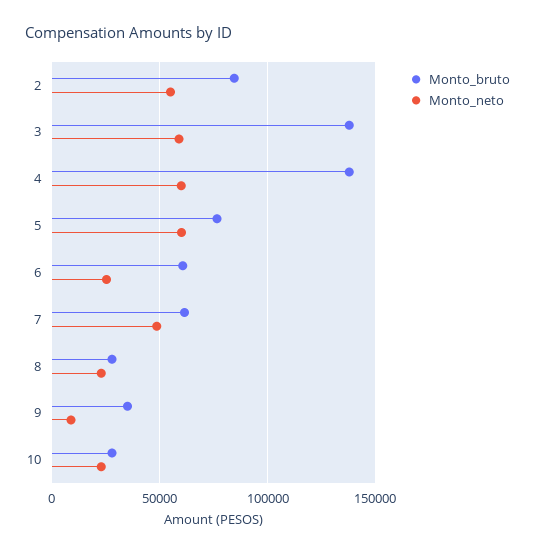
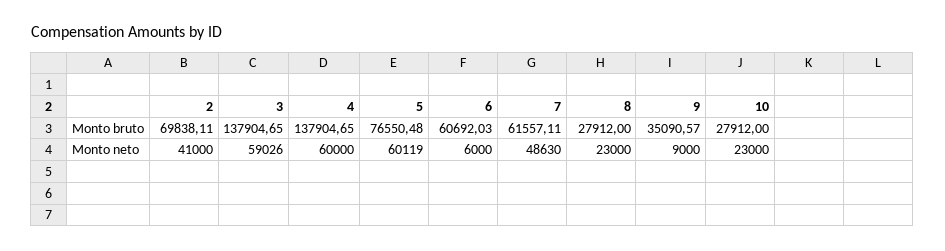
Monto_bruto, 2: 85000 -> 69838.11
Monto_neto, 2: 55000 -> 41000
Monto_neto, 6: 25000 -> 6000

